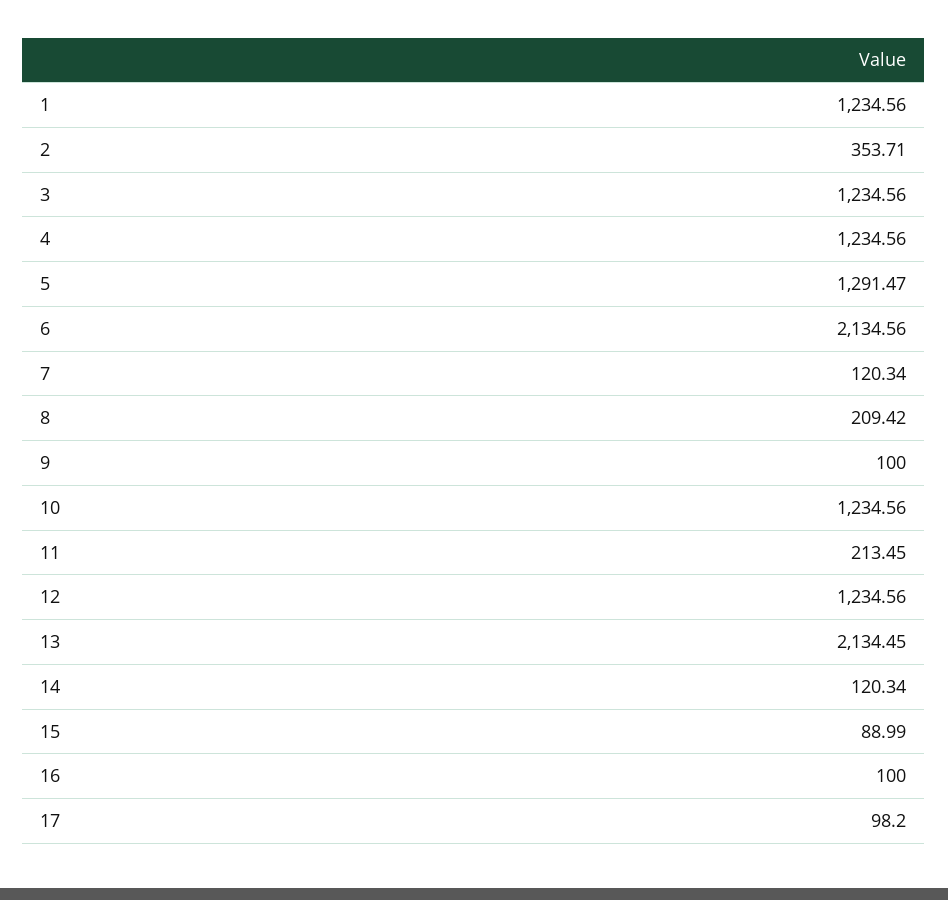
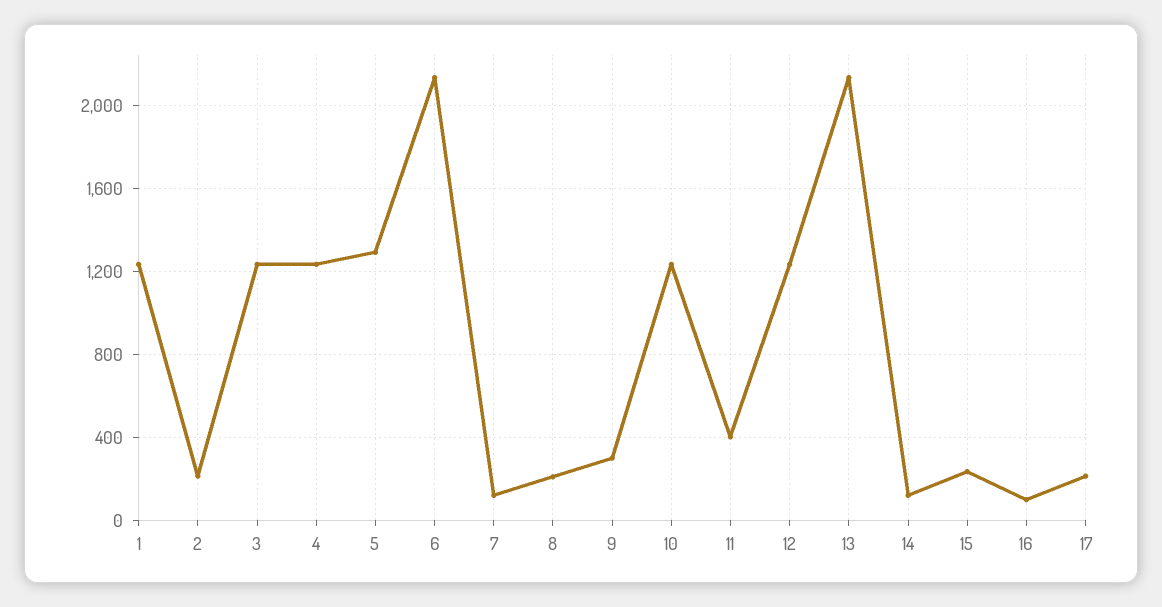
2: 353.71 -> 200
9: 100 -> 300
11: 213.45 -> 400
15: 88.99 -> 250
17: 98.2 -> 200

